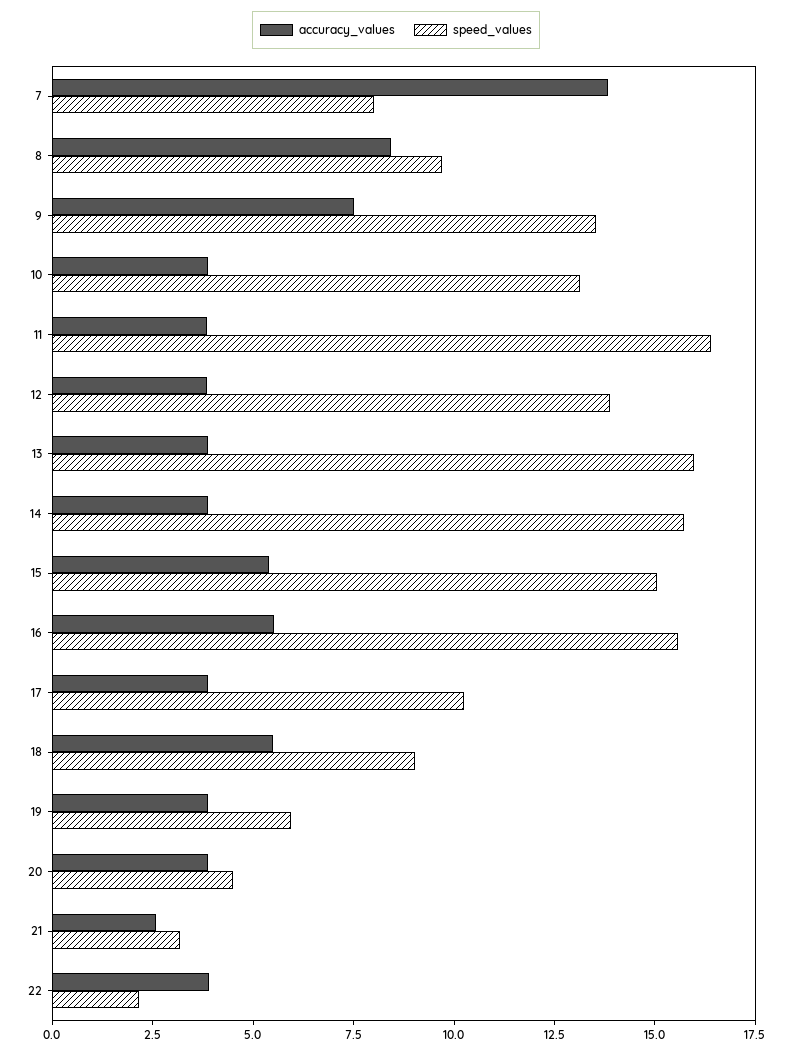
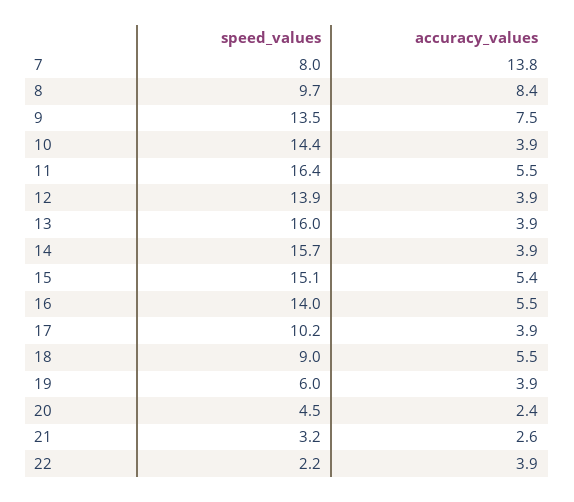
speed_values, 10: 13 -> 14.4
accuracy_values, 11: 4 -> 5.5
speed_values, 16: 15.5 -> 14
accuracy_values, 20: 4 -> 2.4

